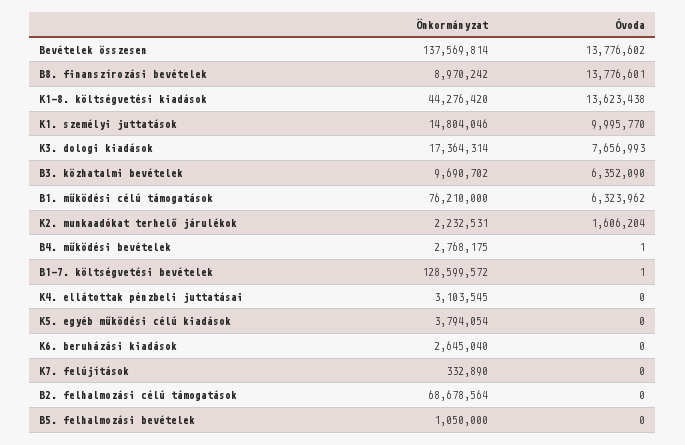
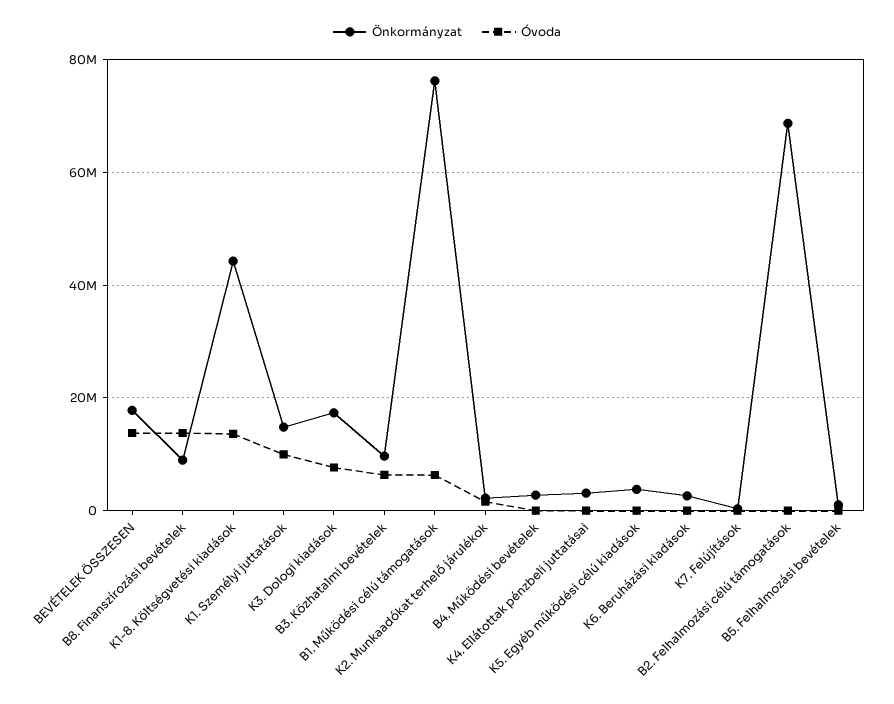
Önkormányzat, Bevételek összesen: 137569814 -> 18000000
Önkormányzat, B1-7. költségvetési bevételek: 128599572 -> none
Óvoda, B1-7. költségvetési bevételek: 1 -> none

